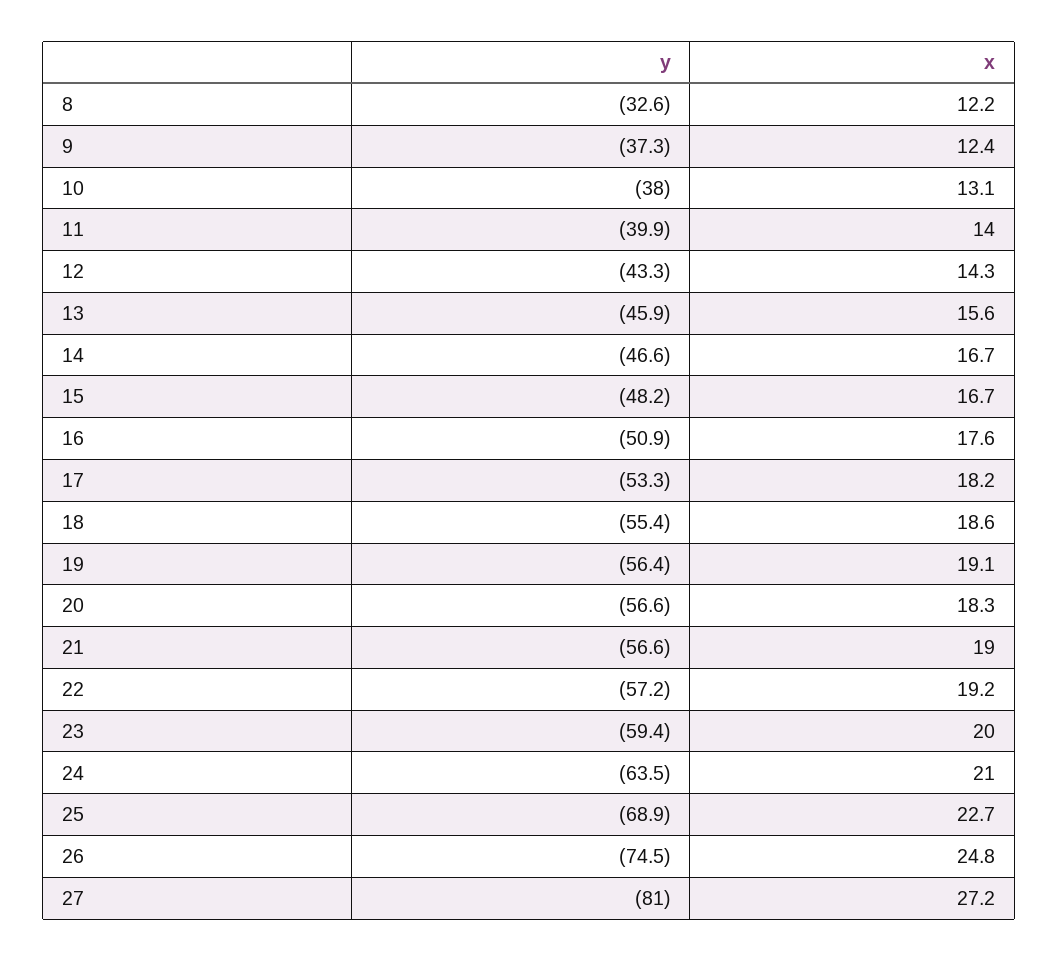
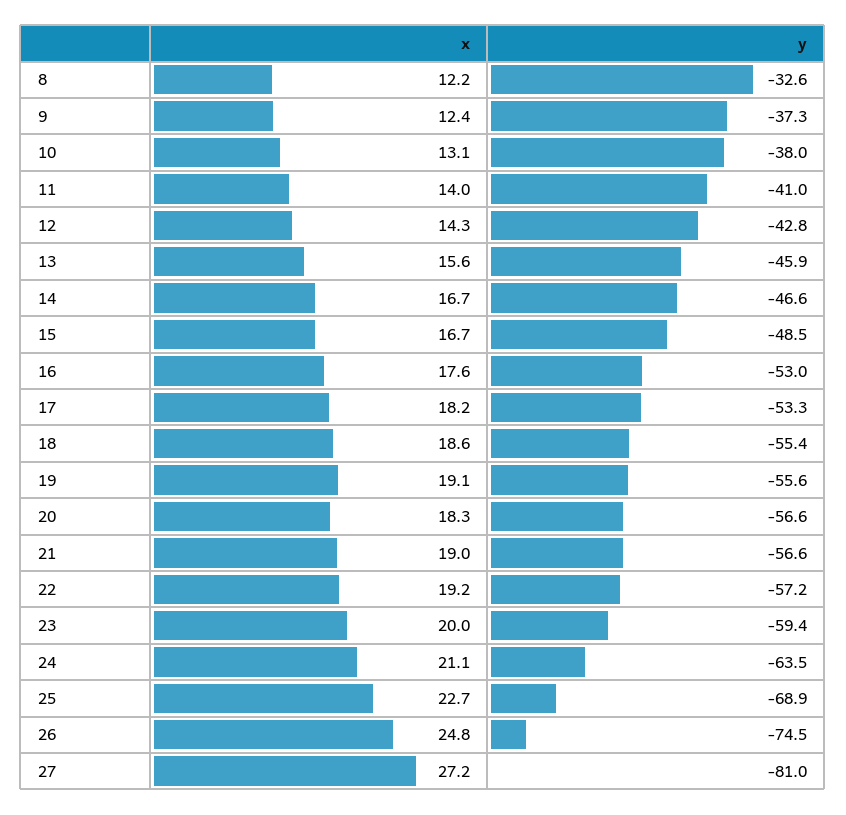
y, 11: -39.9 -> -41
y, 12: -43.3 -> -42.8
y, 15: -48.2 -> -48.5
y, 16: -50.9 -> -53
y, 19: -56.4 -> -55.6
x, 24: 21 -> 21.1

